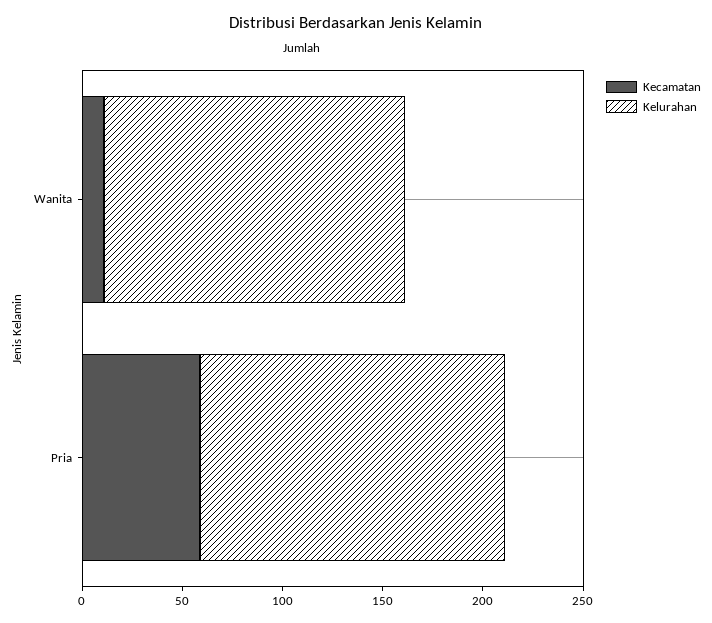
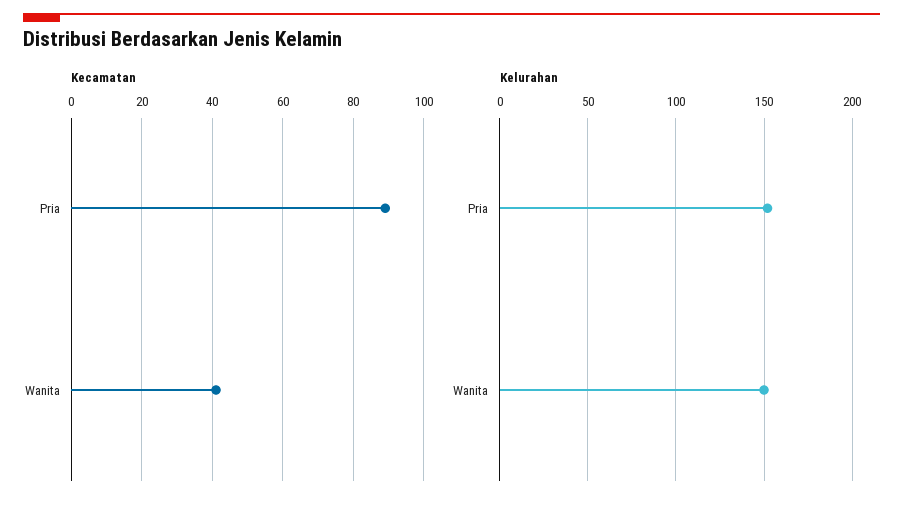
Kecamatan, Wanita: 10 -> 40
Kecamatan, Pria: 60 -> 90

